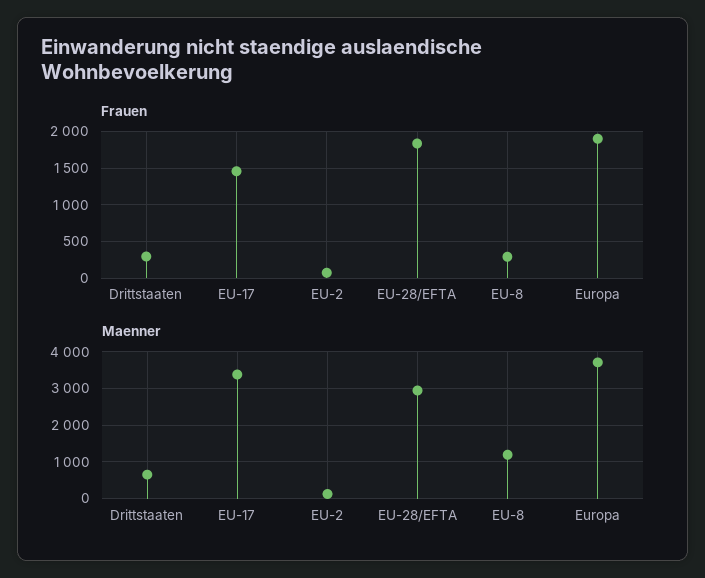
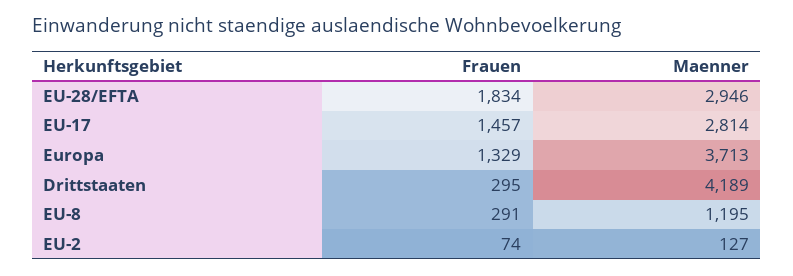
Frauen, Europa: 1900 -> 1329
Maenner, Drittstaaten: 600 -> 4189
Maenner, EU-17: 3400 -> 2814

